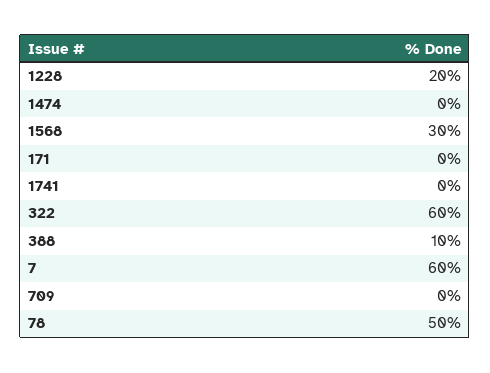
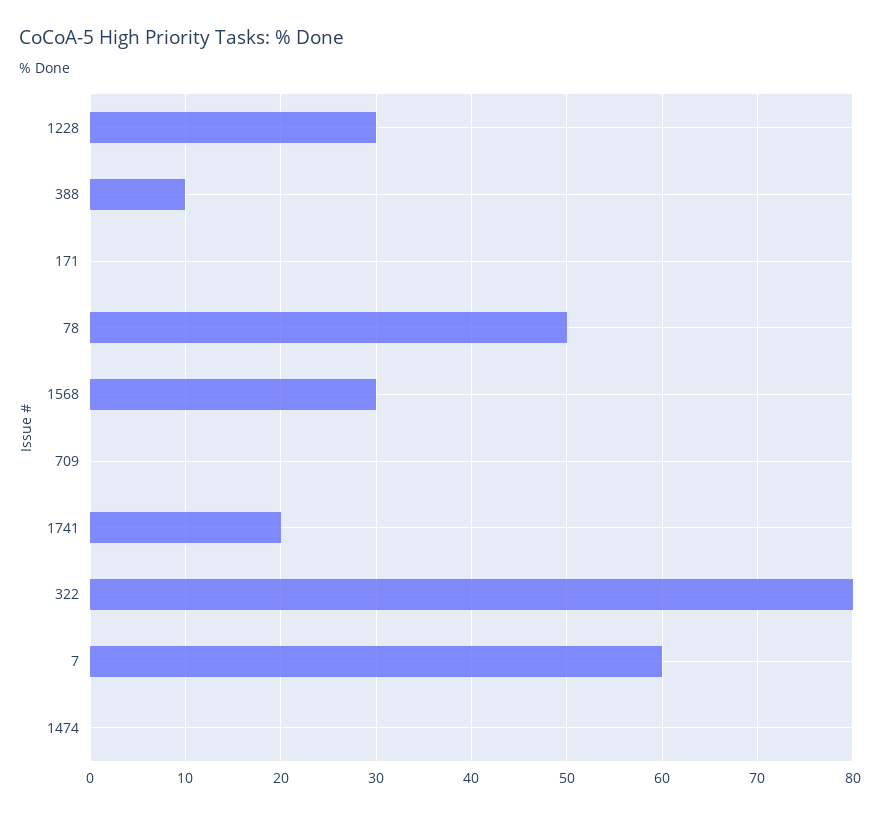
1228: 20 -> 30
1741: 0 -> 20
322: 60 -> 80

